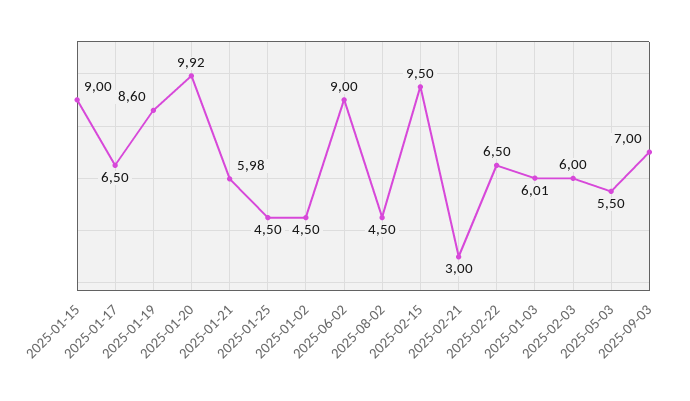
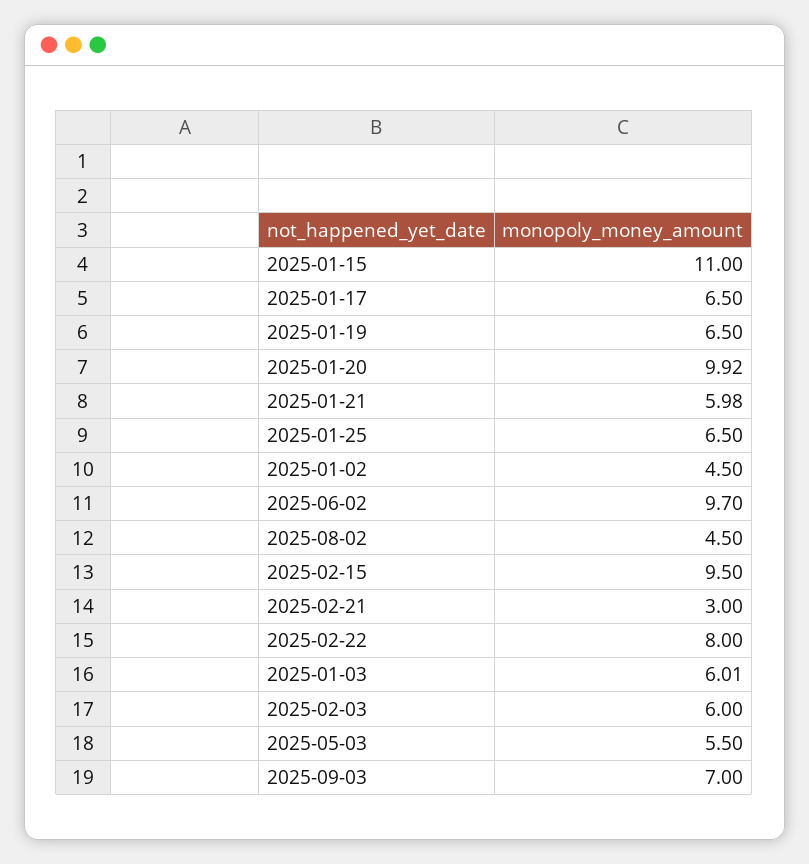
2025-01-15: 9 -> 11
2025-01-19: 8.6 -> 6.5
2025-01-25: 4.5 -> 6.5
2025-06-02: 9 -> 9.7
2025-02-22: 6.5 -> 8

